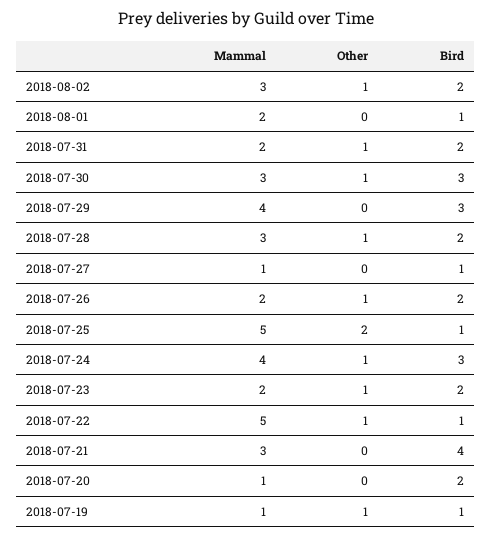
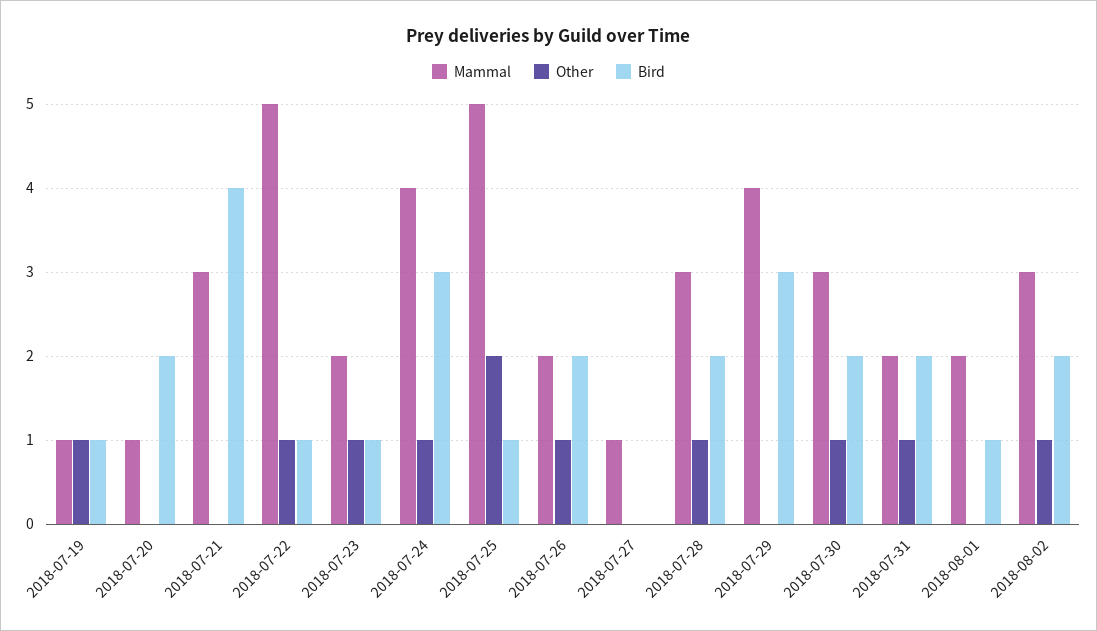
Bird, 2018-07-30: 3 -> 2
Bird, 2018-07-27: 1 -> 0
Bird, 2018-07-23: 2 -> 1

